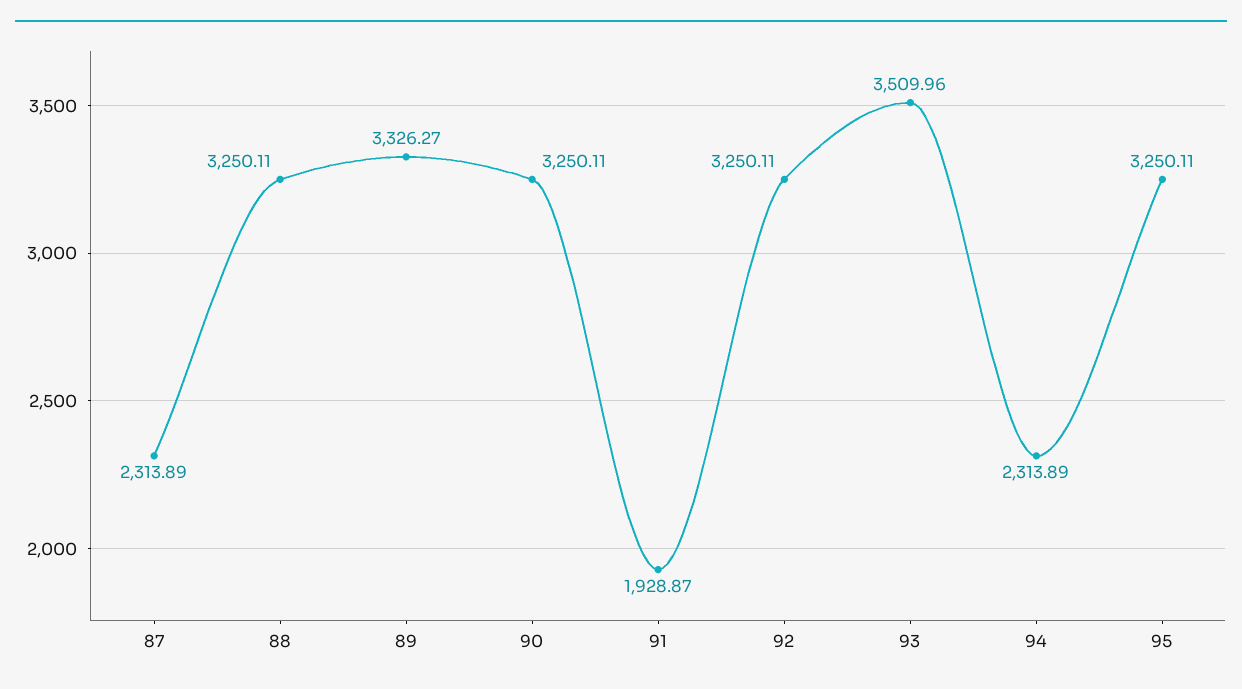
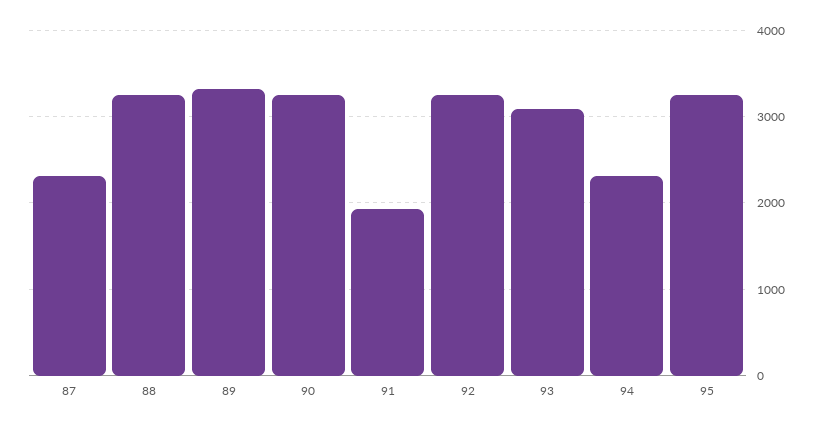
93: 3509.96 -> 3100

